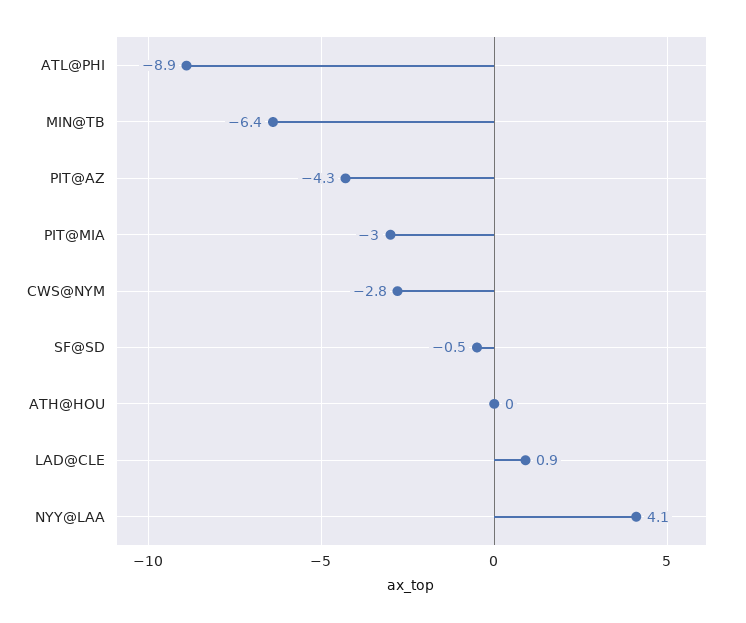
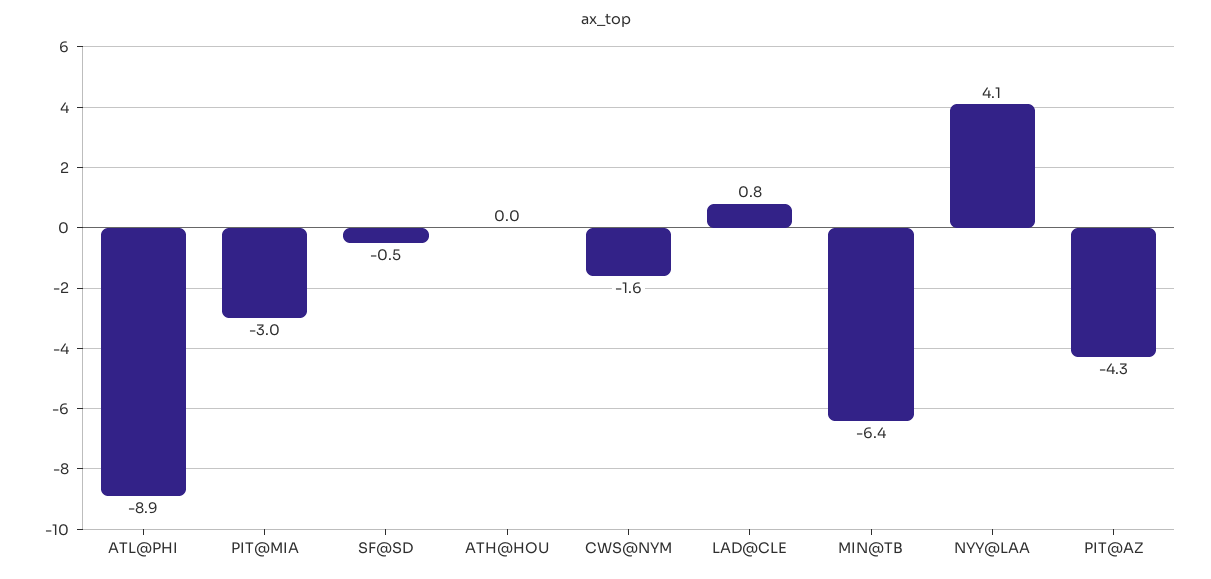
CWS@NYM: -2.8 -> -1.6
LAD@CLE: 0.9 -> 0.8

